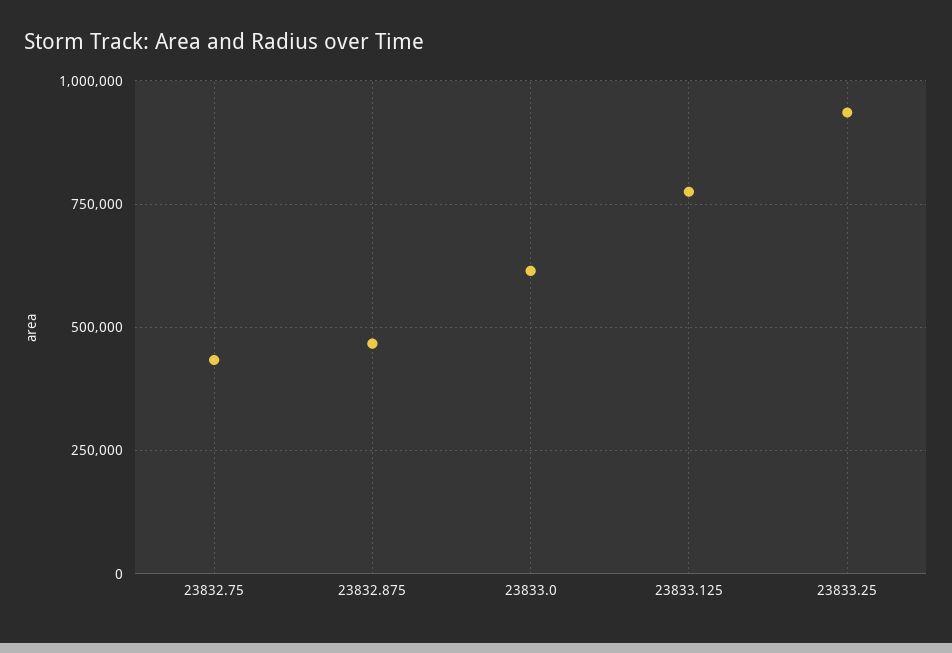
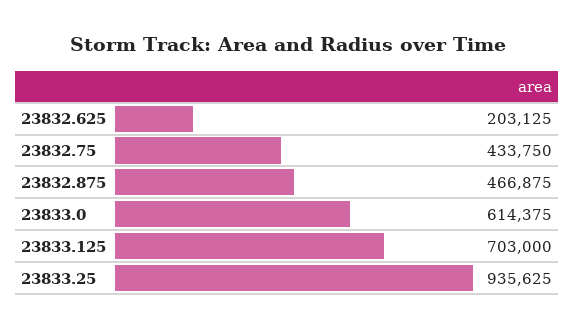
23833.125: 775000 -> 703000
23832.625: none -> 203125

